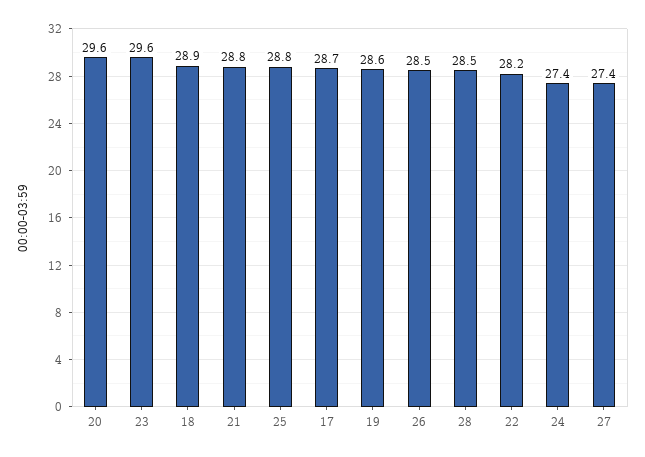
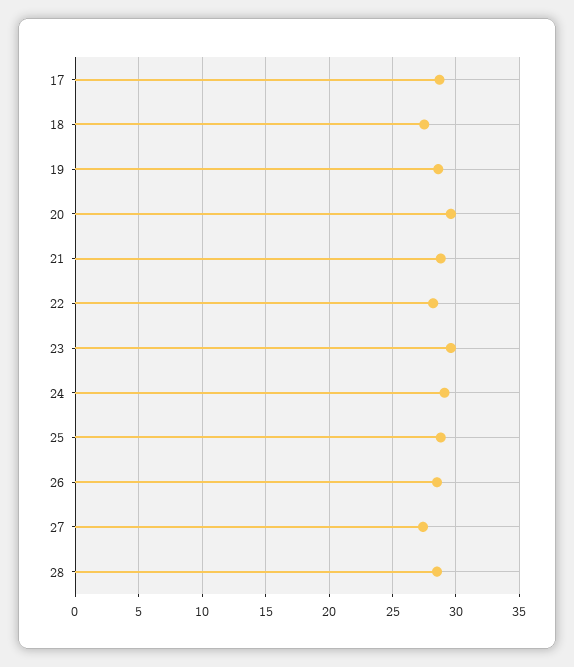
18: 28.9 -> 27.5
24: 27.4 -> 29

